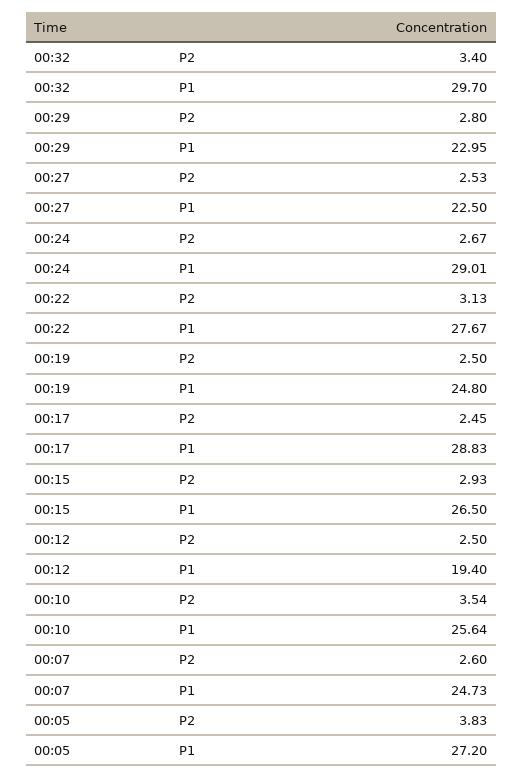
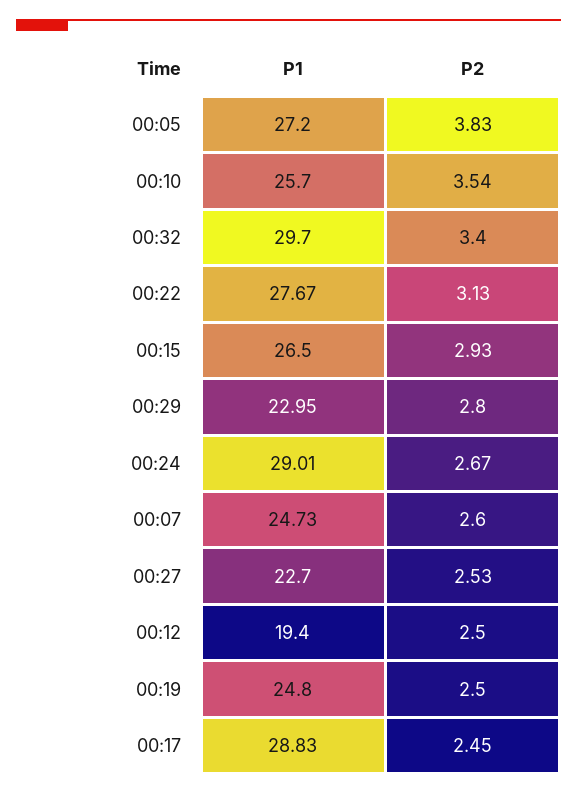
00:27, P1: 22.5 -> 22.7
00:10, P1: 25.64 -> 25.7

